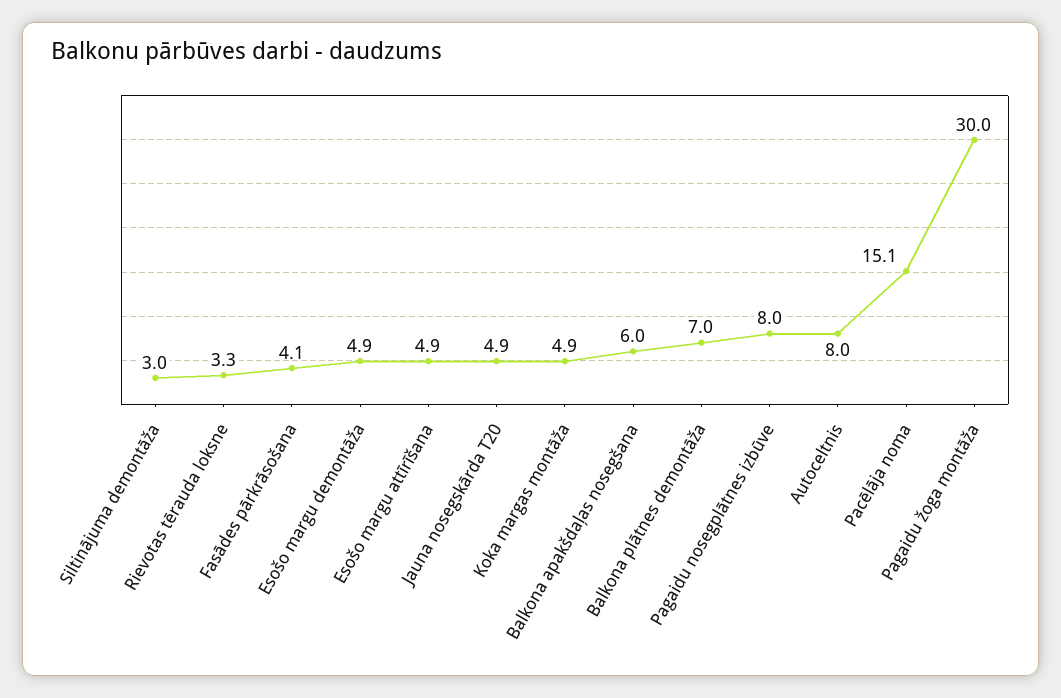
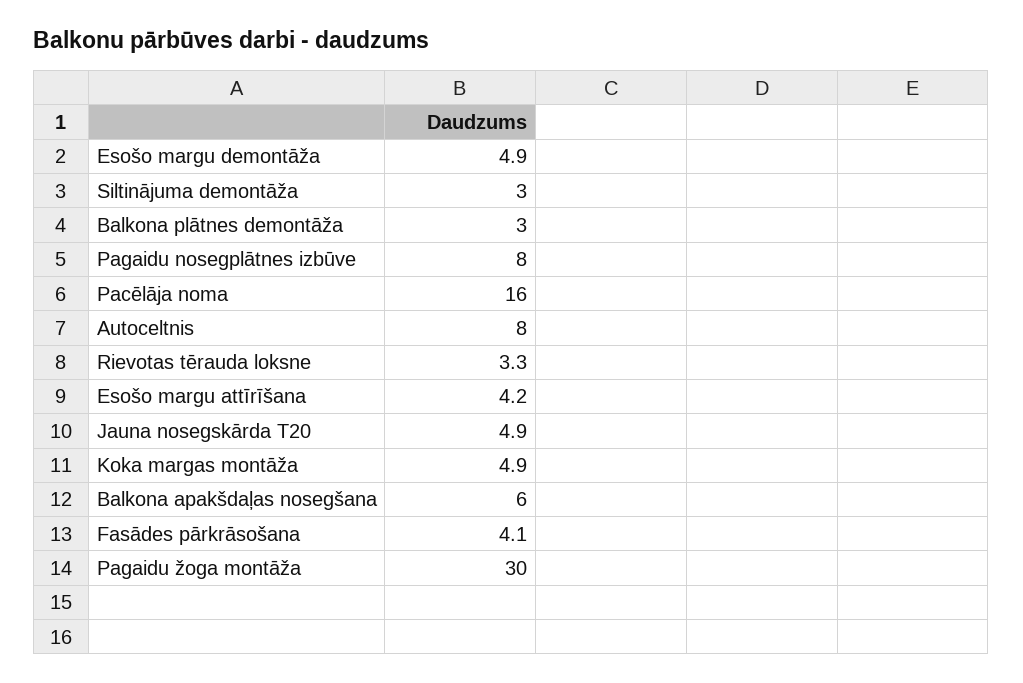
Esošo margu attīrīšana: 4.9 -> 4.2
Balkona plātnes demontāža: 7 -> 3
Pacēlāja noma: 15.1 -> 16

